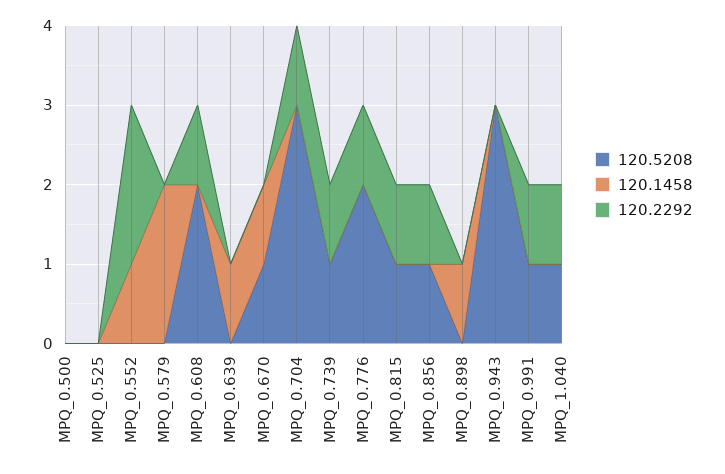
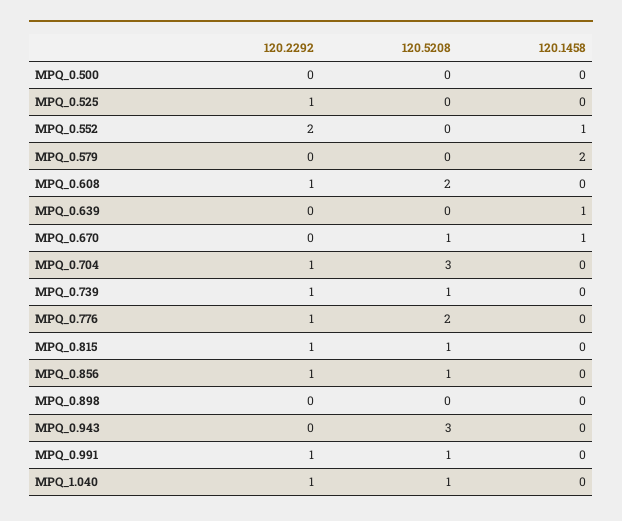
120.2292, MPQ_0.525: 0 -> 1
120.1458, MPQ_0.898: 1 -> 0

